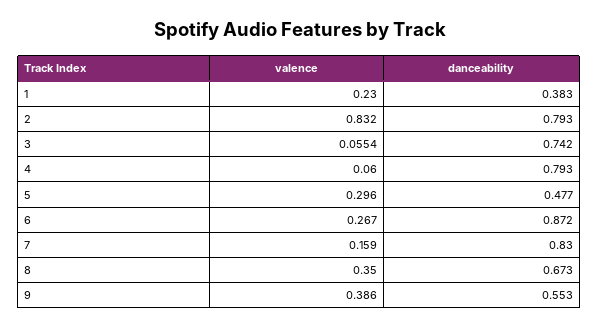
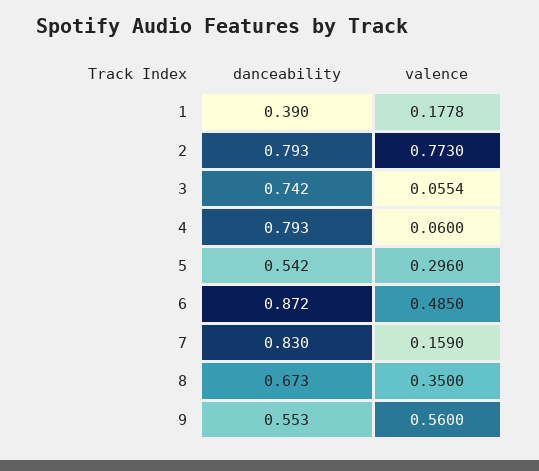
valence, 1: 0.23 -> 0.1778
danceability, 1: 0.383 -> 0.39
valence, 2: 0.832 -> 0.773
danceability, 5: 0.477 -> 0.542
valence, 6: 0.267 -> 0.485
valence, 9: 0.386 -> 0.56

